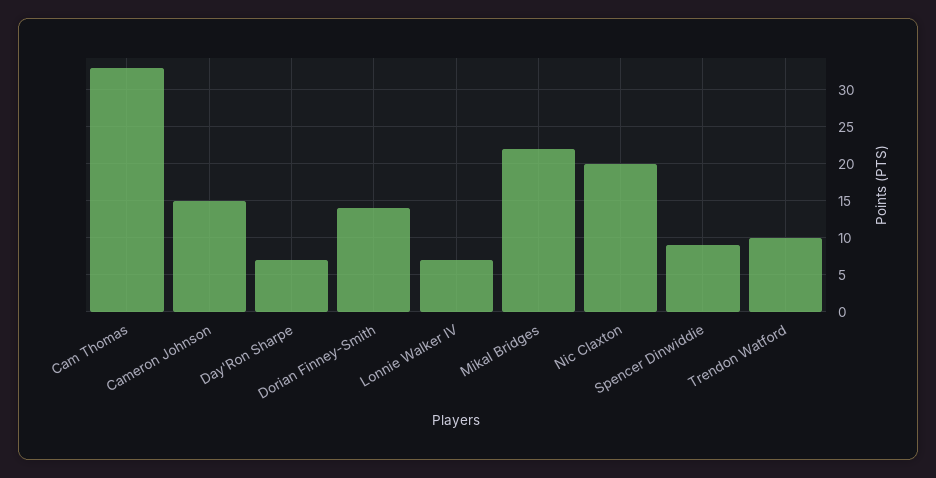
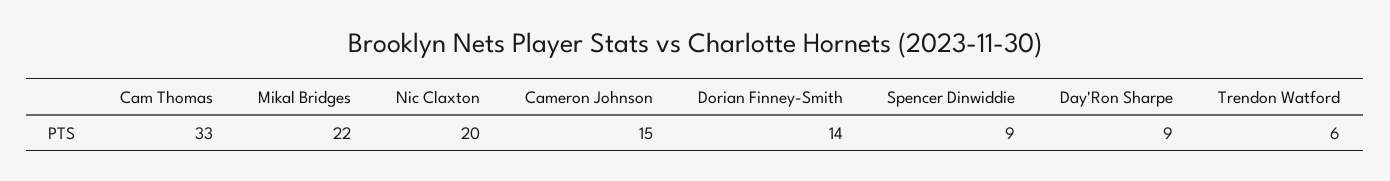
Day'Ron Sharpe: 7 -> 9
Lonnie Walker IV: 7 -> none
Trendon Watford: 10 -> 6

